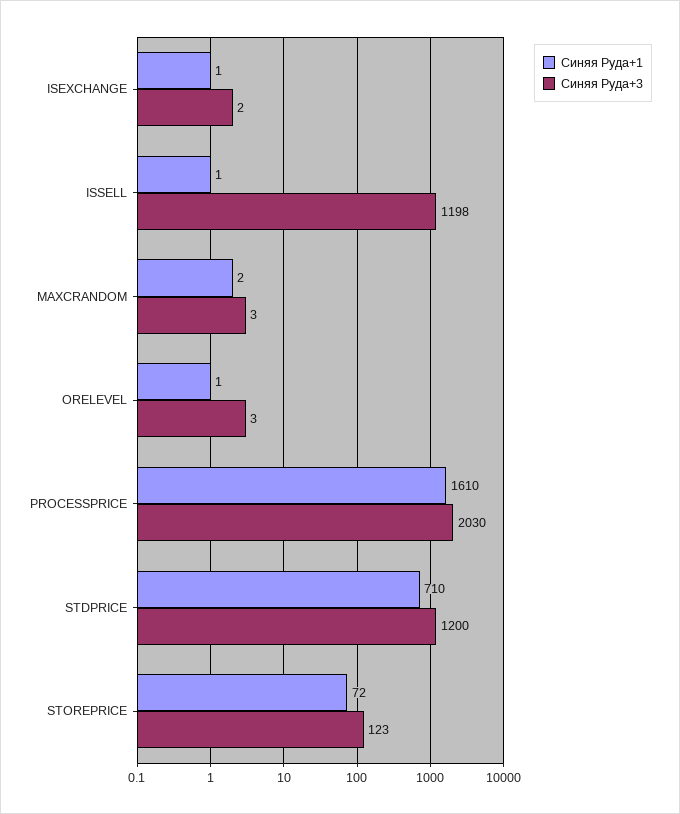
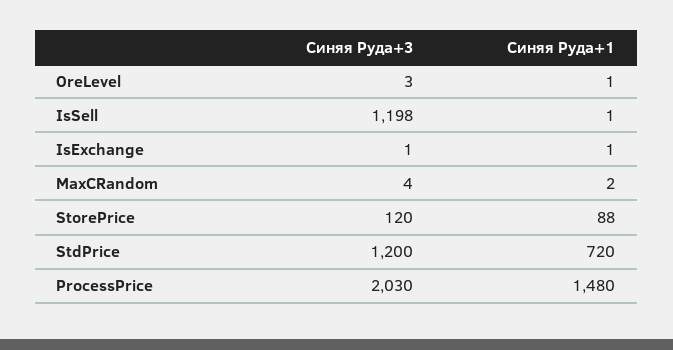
Синяя Руда+3, ISEXCHANGE: 2 -> 1
Синяя Руда+3, MAXCRANDOM: 3 -> 4
Синяя Руда+1, PROCESSPRICE: 1610 -> 1480
Синяя Руда+1, STDPRICE: 710 -> 720
Синяя Руда+1, STOREPRICE: 72 -> 88
Синяя Руда+3, STOREPRICE: 123 -> 120

